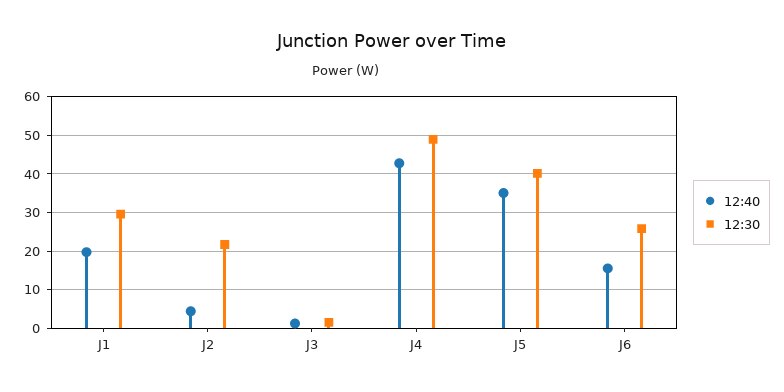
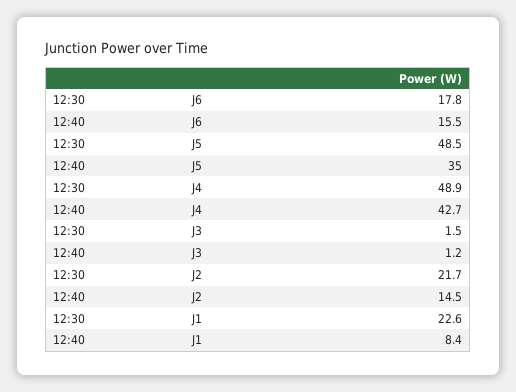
12:40, J1: 20 -> 8.4
12:30, J1: 30 -> 22.6
12:40, J2: 4 -> 14.5
12:30, J5: 40 -> 48.5
12:30, J6: 26 -> 17.8

